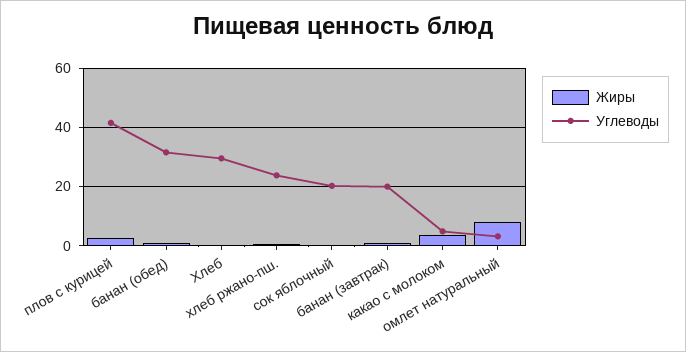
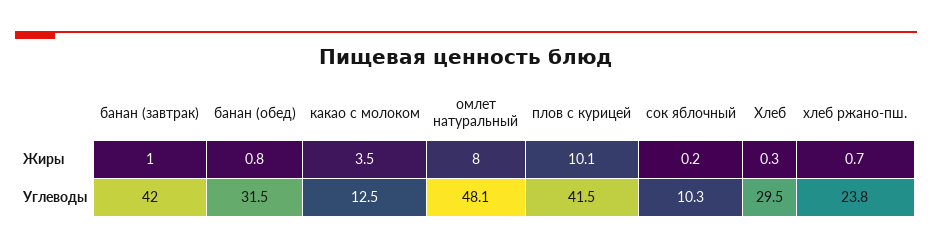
Жиры, плов с курицей: 2.5 -> 10.1
Углеводы, сок яблочный: 20 -> 10.3
Углеводы, банан (завтрак): 20 -> 42
Углеводы, какао с молоком: 5 -> 12.5
Углеводы, омлет натуральный: 2.5 -> 48.1

